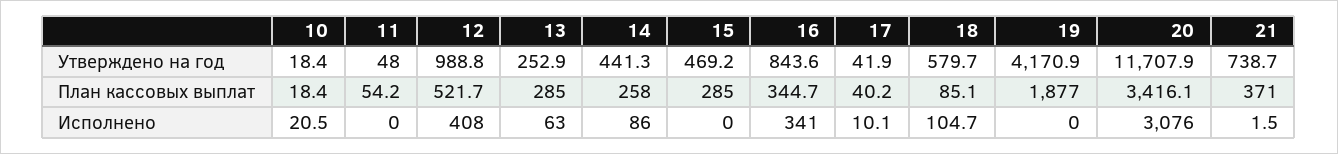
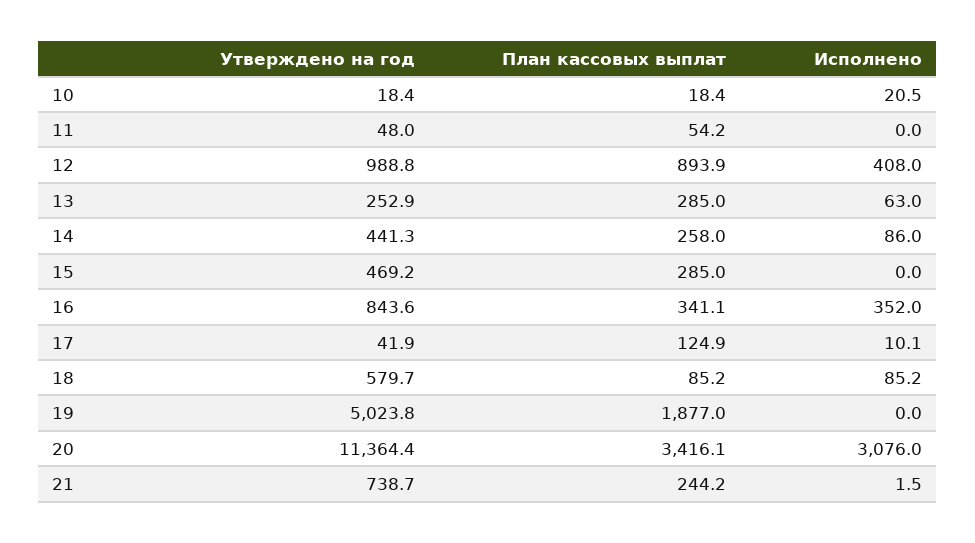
19, Утверждено на год: 4170.9 -> 5023.8
20, Утверждено на год: 11707.9 -> 11364.4
12, План кассовых выплат: 521.7 -> 893.9
16, План кассовых выплат: 344.7 -> 341.1
17, План кассовых выплат: 40.2 -> 124.9
18, План кассовых выплат: 85.1 -> 85.2
21, План кассовых выплат: 371 -> 244.2
16, Исполнено: 341 -> 352
18, Исполнено: 104.7 -> 85.2

